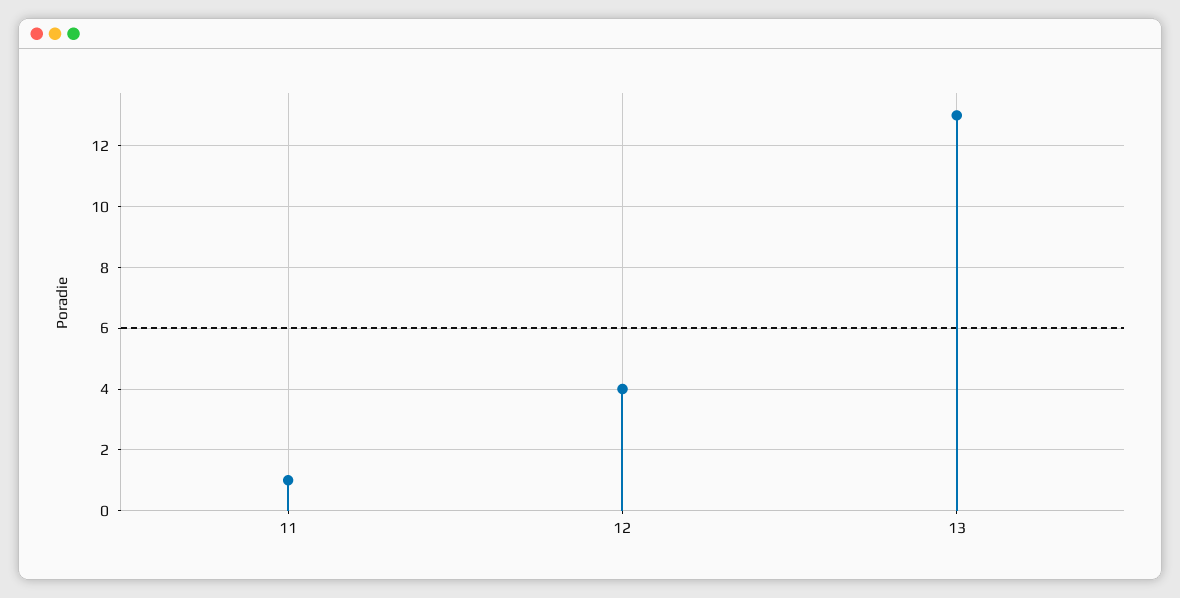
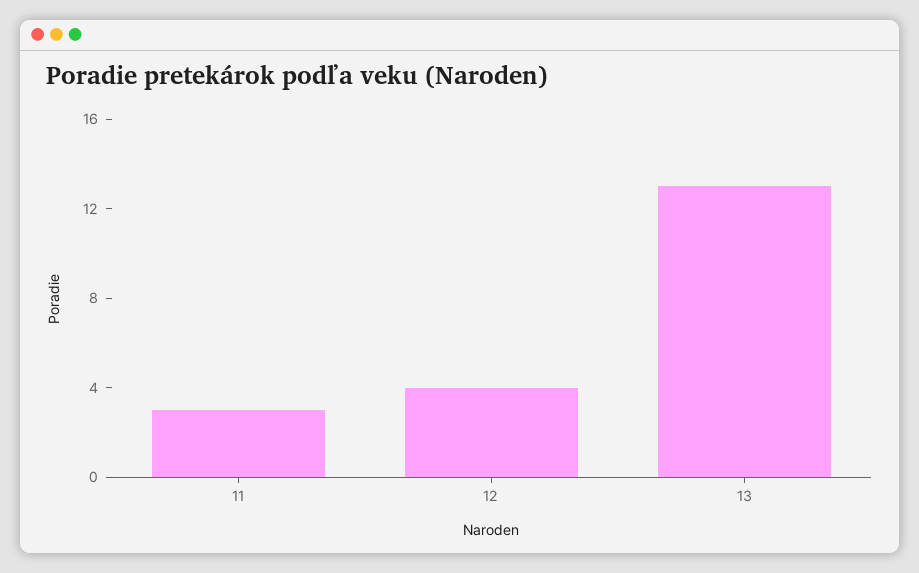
11: 1 -> 3

